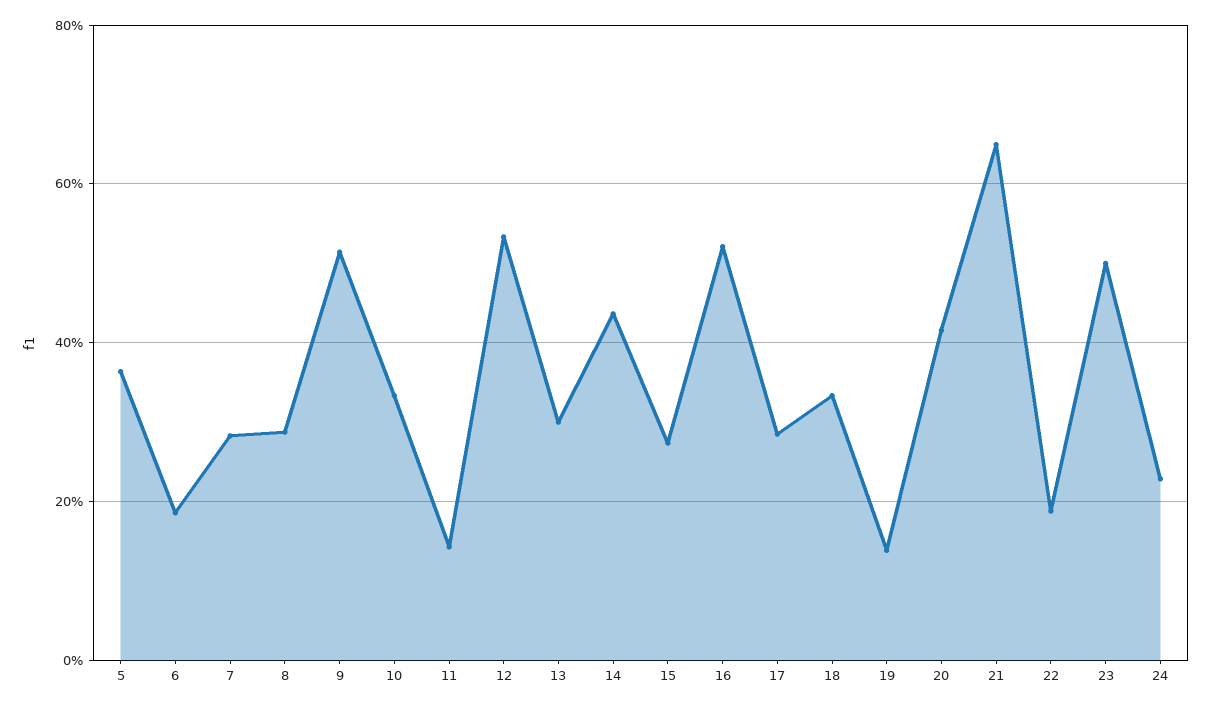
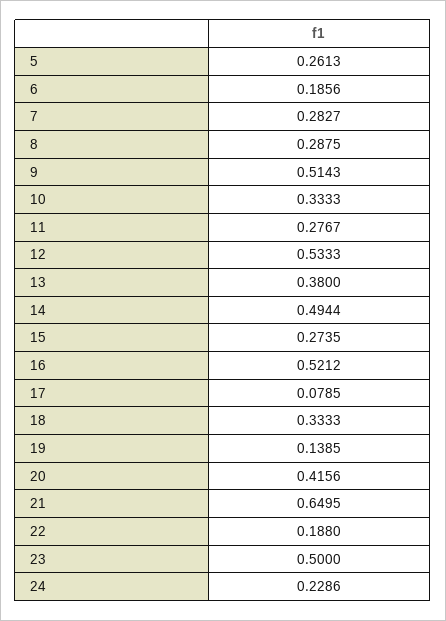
5: 0.36 -> 0.2613
11: 0.14 -> 0.2767
13: 0.3 -> 0.38
14: 0.44 -> 0.4944
17: 0.28 -> 0.0785

